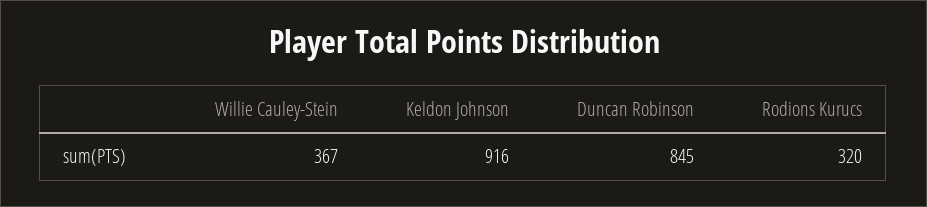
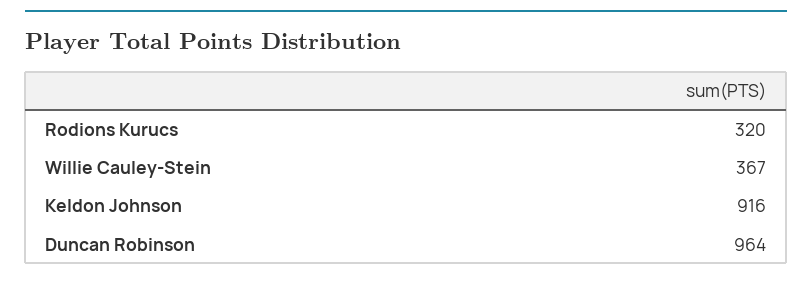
Duncan Robinson: 845 -> 964

